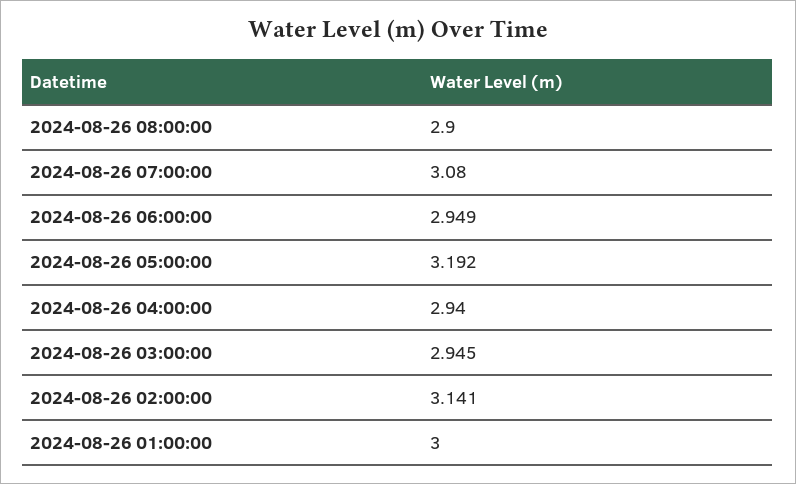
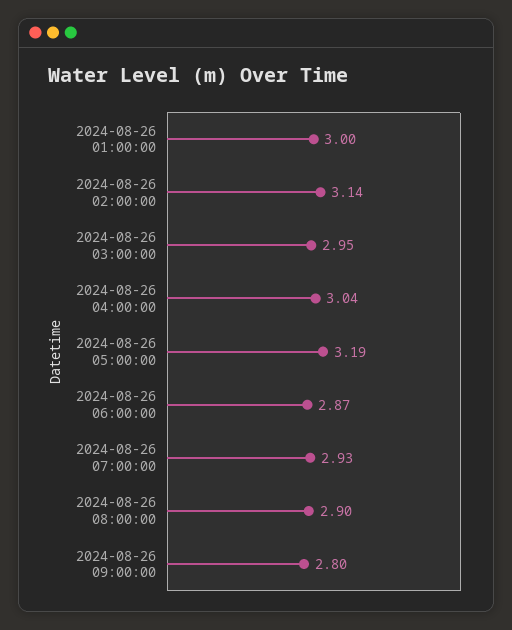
2024-08-26 07:00:00: 3.08 -> 2.93
2024-08-26 06:00:00: 2.949 -> 2.87
2024-08-26 04:00:00: 2.94 -> 3.04
2024-08-26 09:00:00: none -> 2.8

